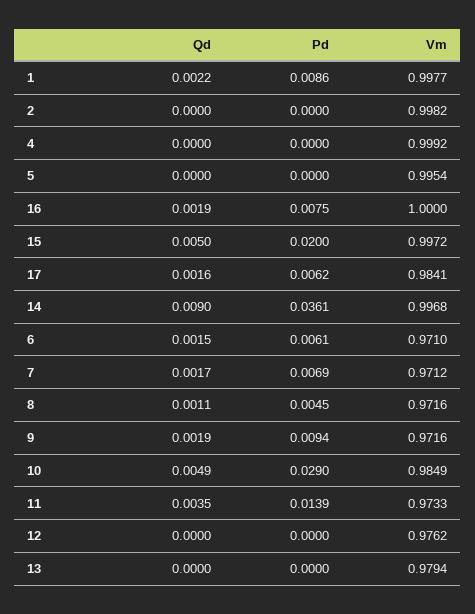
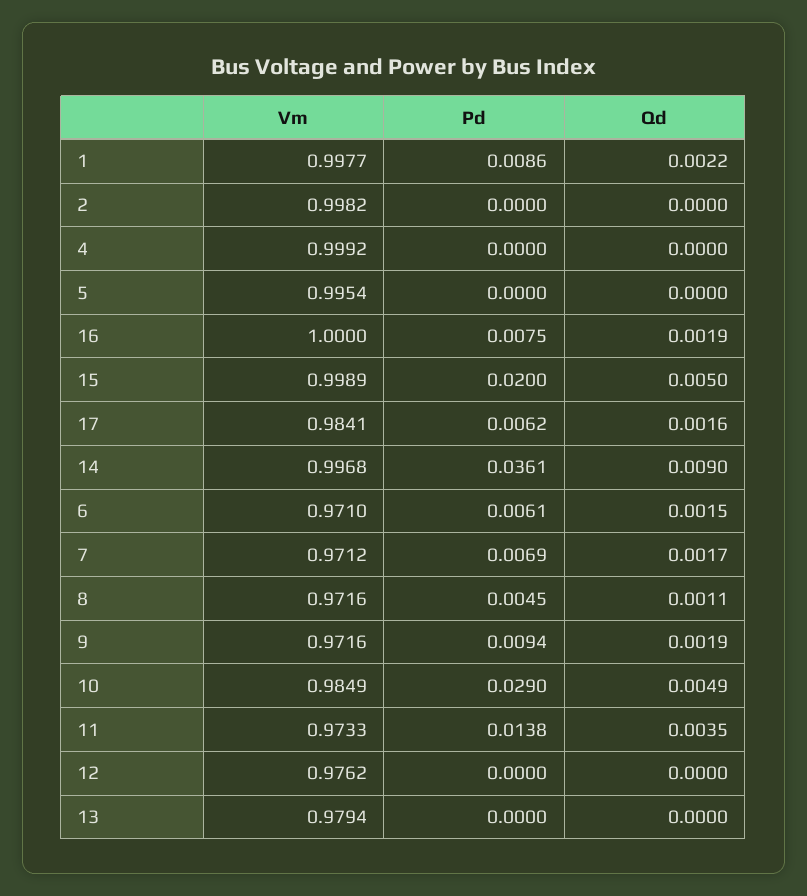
Vm, 15: 0.9972 -> 0.9989
Pd, 11: 0.0139 -> 0.0138

